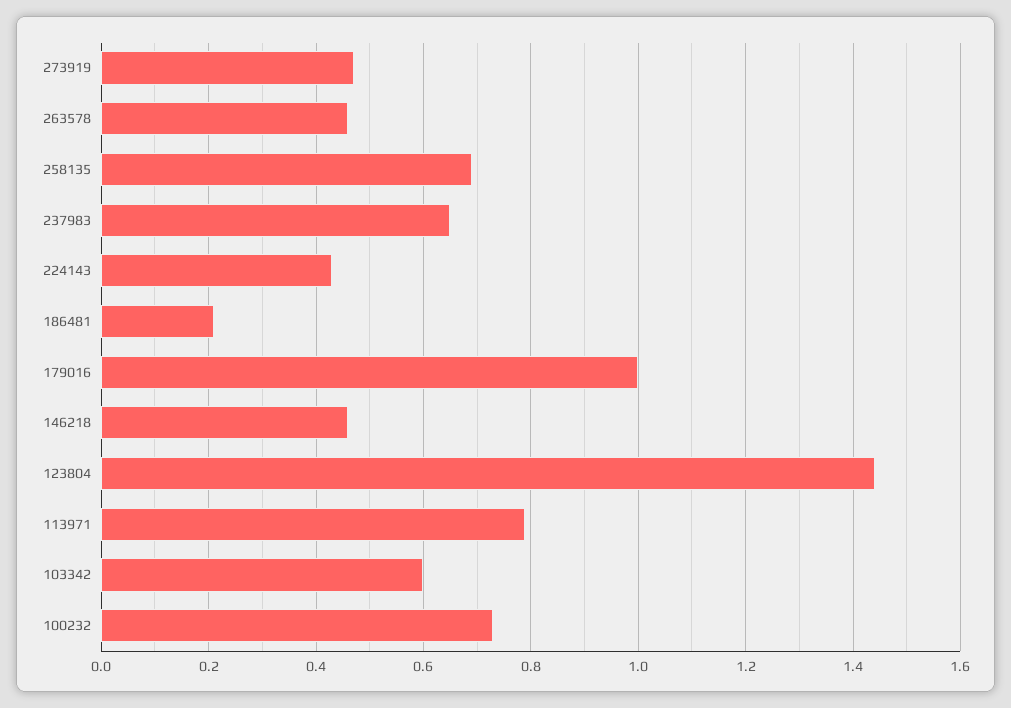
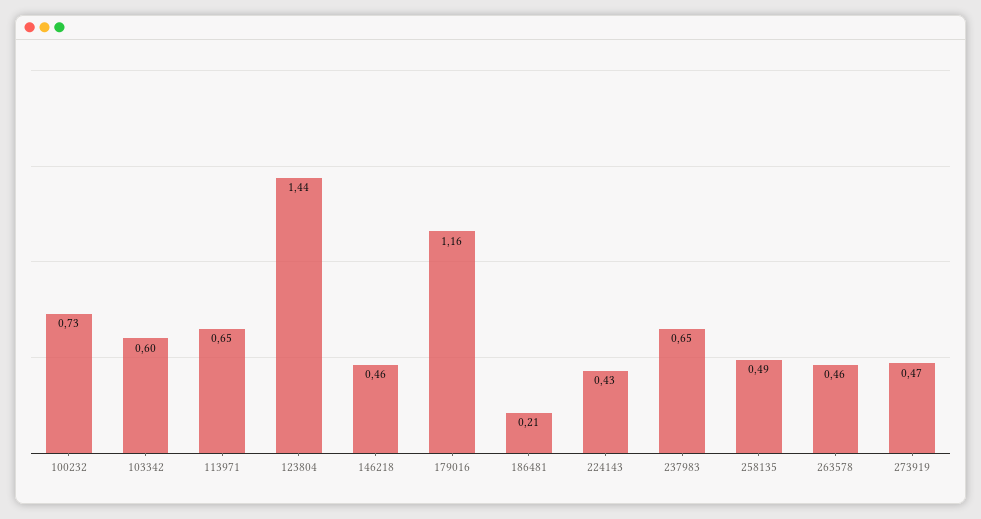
258135: 0.7 -> 0.49
179016: 1 -> 1.16
113971: 0.8 -> 0.65

